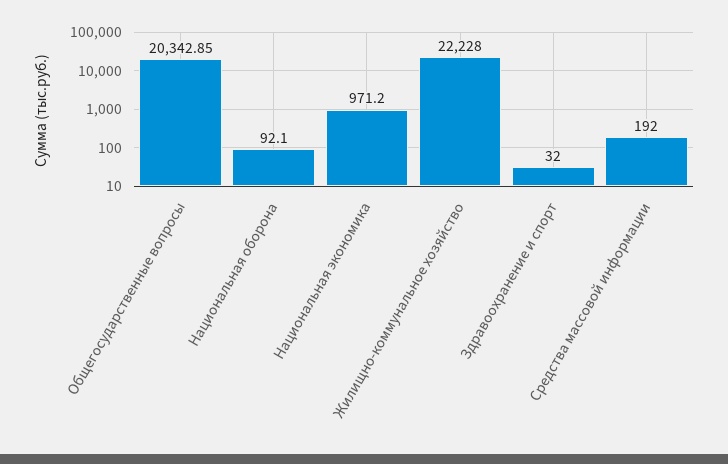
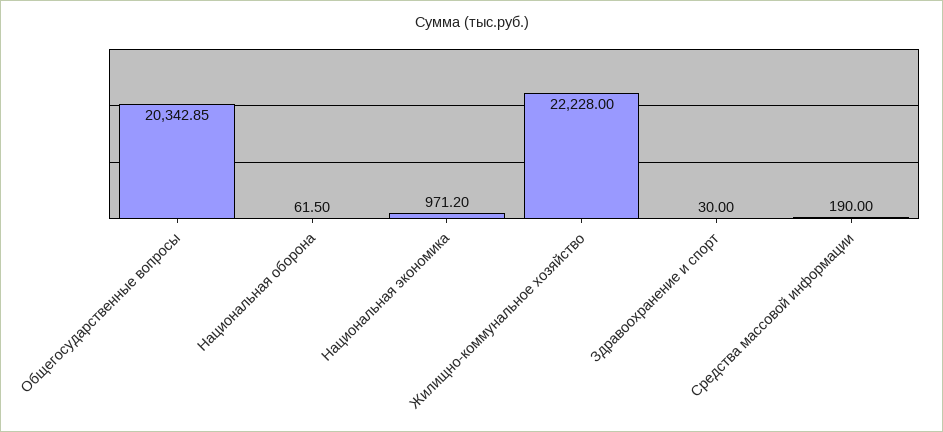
Национальная оборона: 92.1 -> 61.5
Здравоохранение и спорт: 32 -> 30
Средства массовой информации: 192 -> 190

